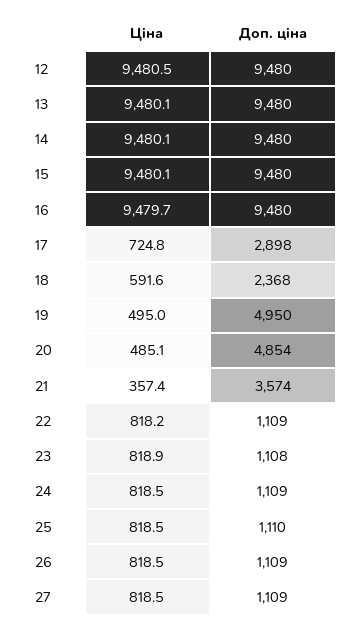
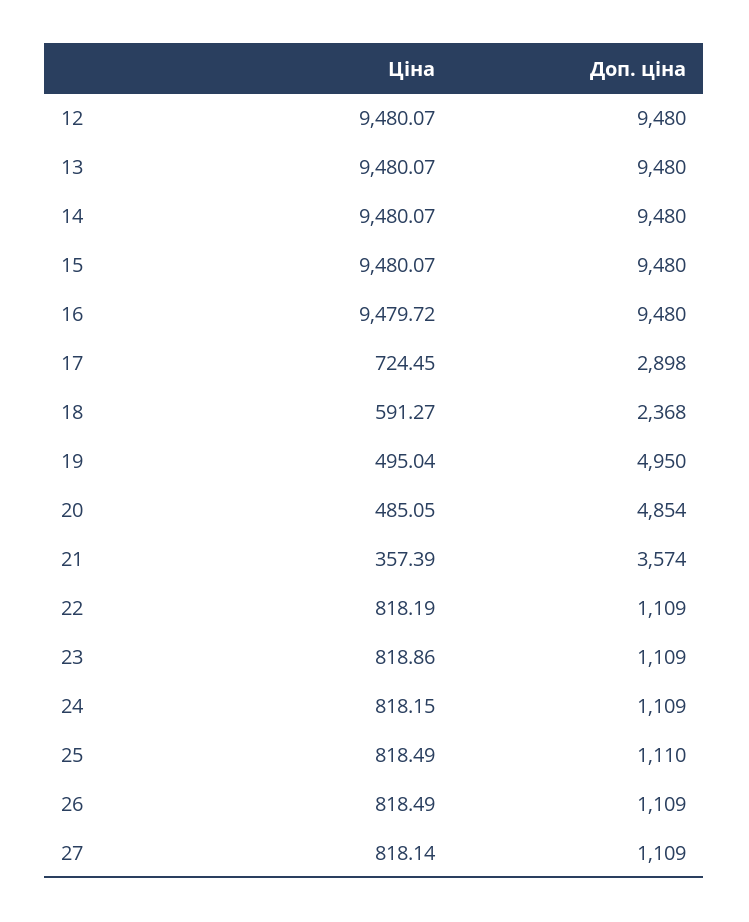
Ціна, 12: 9480.5 -> 9480.07
Ціна, 17: 724.8 -> 724.45
Ціна, 18: 591.6 -> 591.27
Доп. ціна, 23: 1108 -> 1109
Ціна, 24: 818.5 -> 818.15
Ціна, 27: 818.5 -> 818.14

